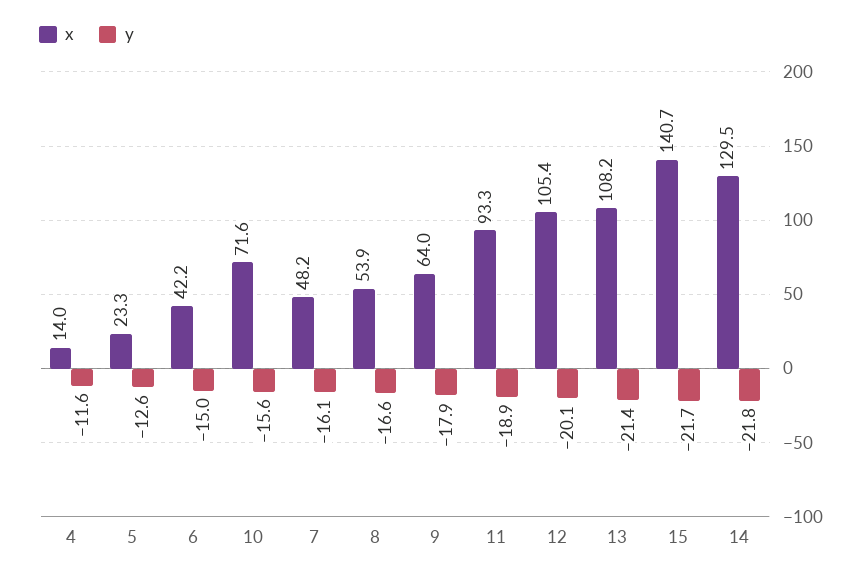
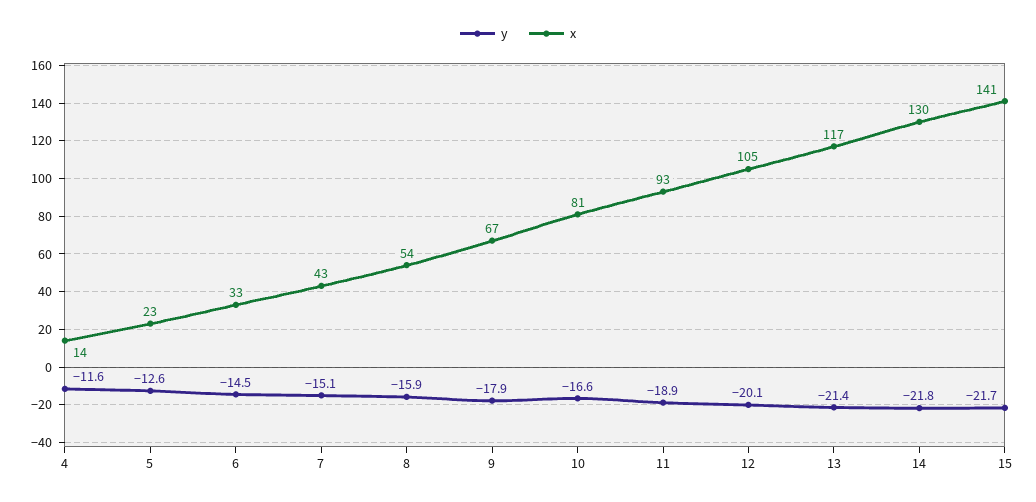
x, 6: 42.2 -> 33
y, 6: -15 -> -14.5
x, 10: 71.6 -> 81
y, 10: -15.6 -> -16.6
x, 7: 48.2 -> 43
y, 7: -16.1 -> -15.1
y, 8: -16.6 -> -15.9
x, 9: 64 -> 67
x, 13: 108.2 -> 117

